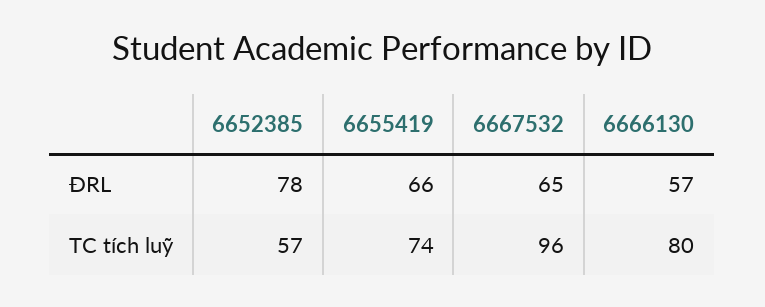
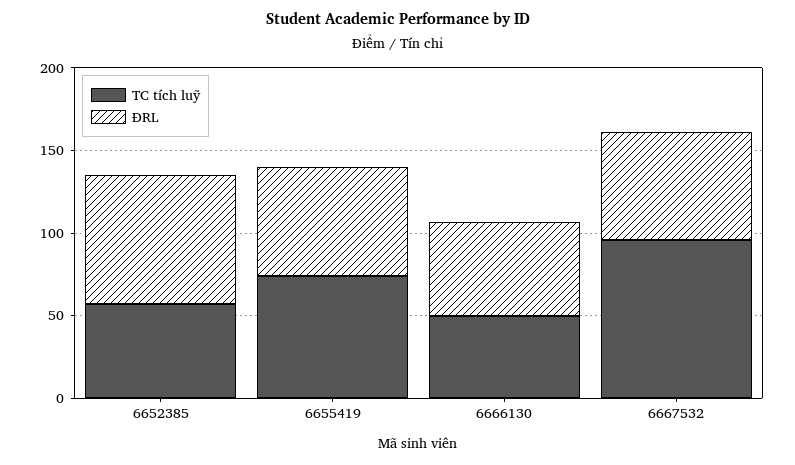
TC tích luỹ, 6666130: 80 -> 50

